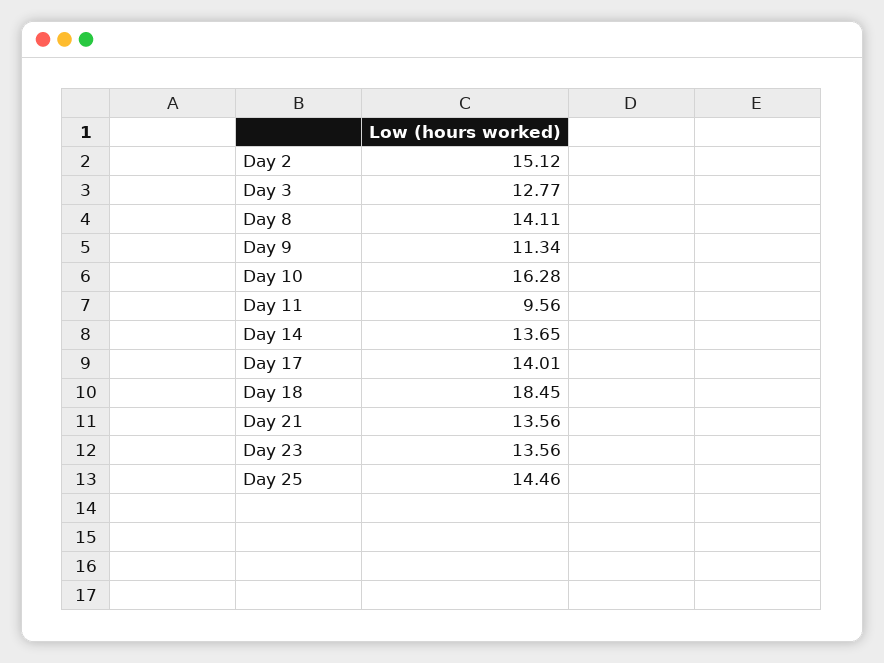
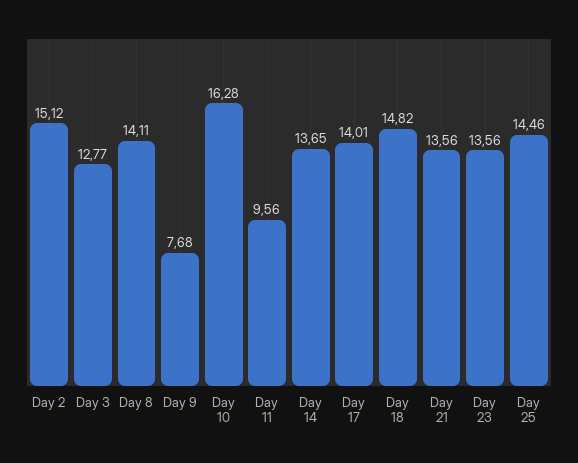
Day 9: 11.34 -> 7.68
Day 18: 18.45 -> 14.82

